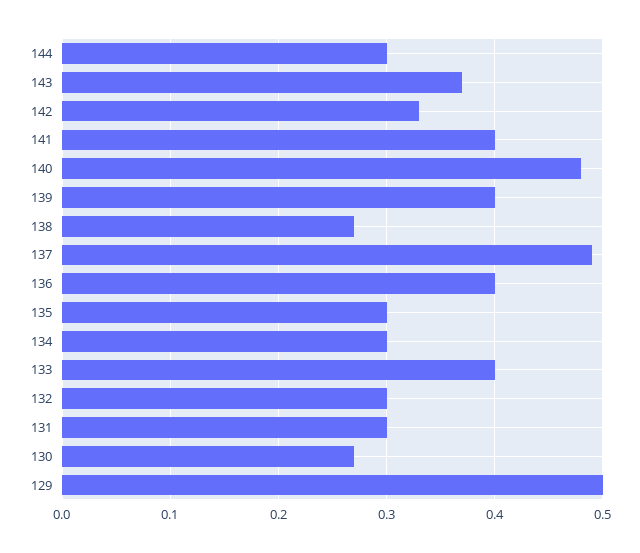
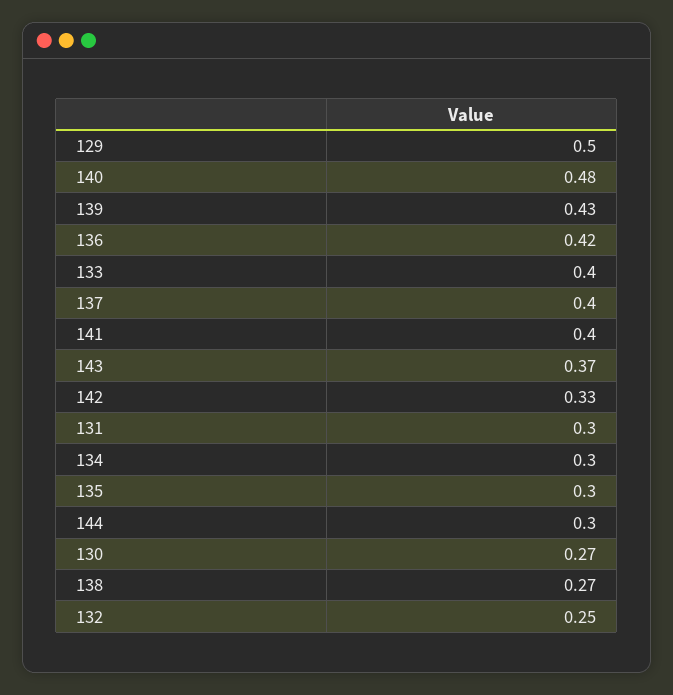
139: 0.4 -> 0.43
137: 0.49 -> 0.4
136: 0.4 -> 0.42
132: 0.3 -> 0.25

